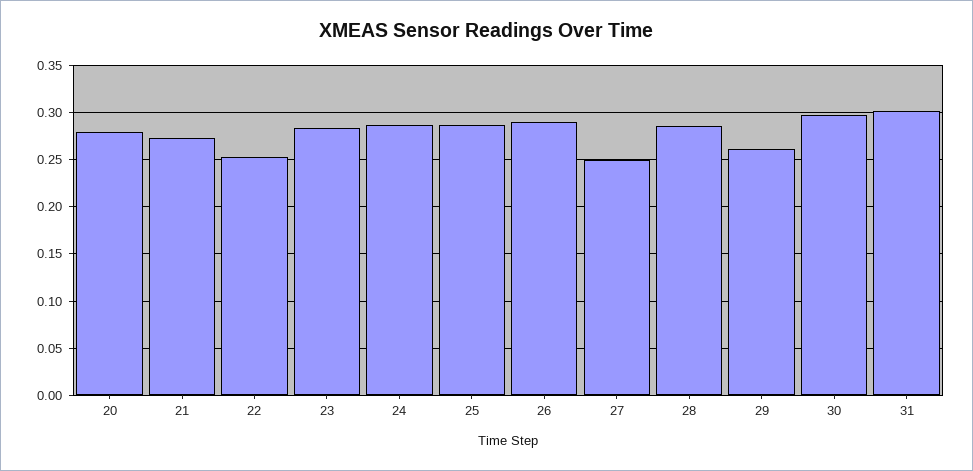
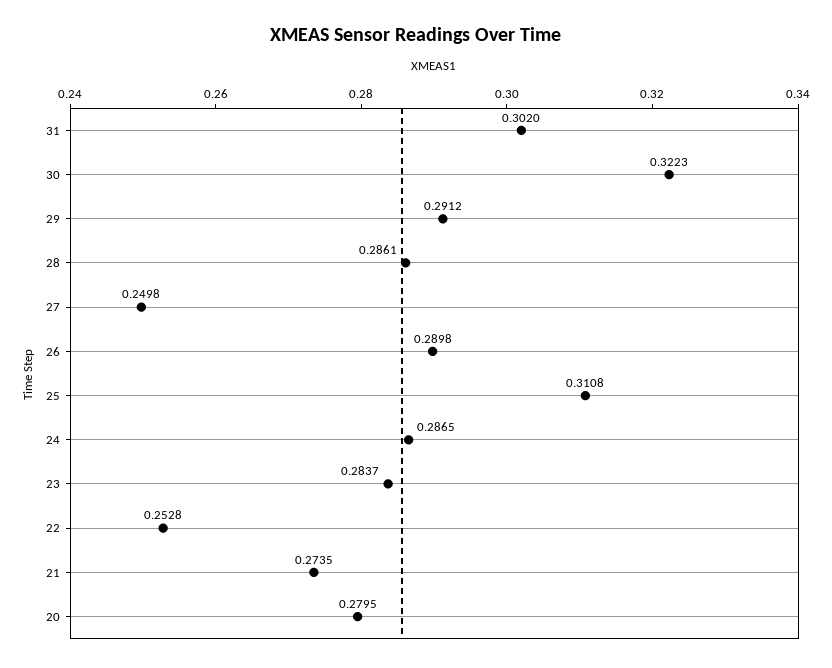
25: 0.29 -> 0.3108
29: 0.26 -> 0.2912
30: 0.3 -> 0.3223

